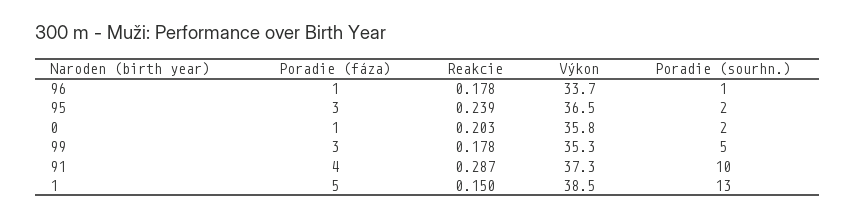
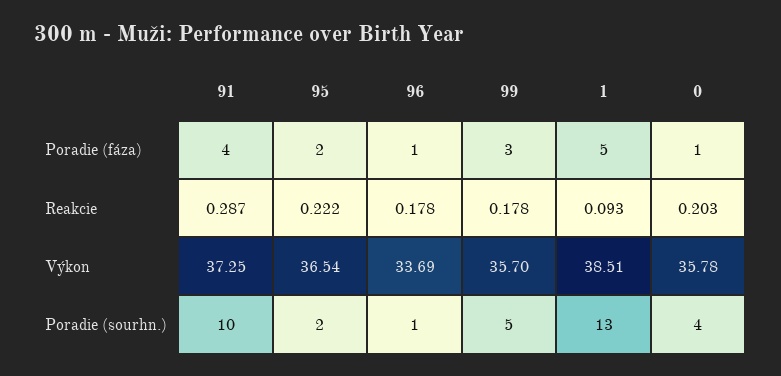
Poradie (fáza), 95: 3 -> 2
Reakcie, 95: 0.239 -> 0.222
Poradie (sourhn.), 0: 2 -> 4
Výkon, 99: 35.3 -> 35.7
Reakcie, 1: 0.15 -> 0.093

